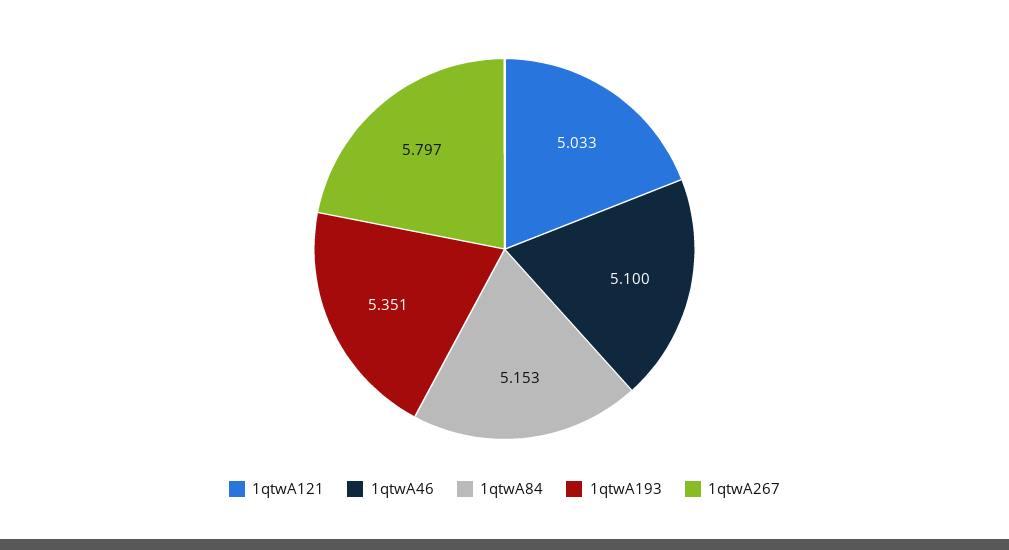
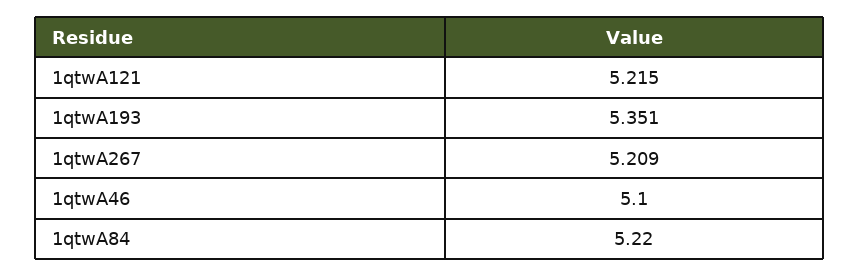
1qtwA121: 5.033 -> 5.215
1qtwA84: 5.153 -> 5.22
1qtwA267: 5.797 -> 5.209

